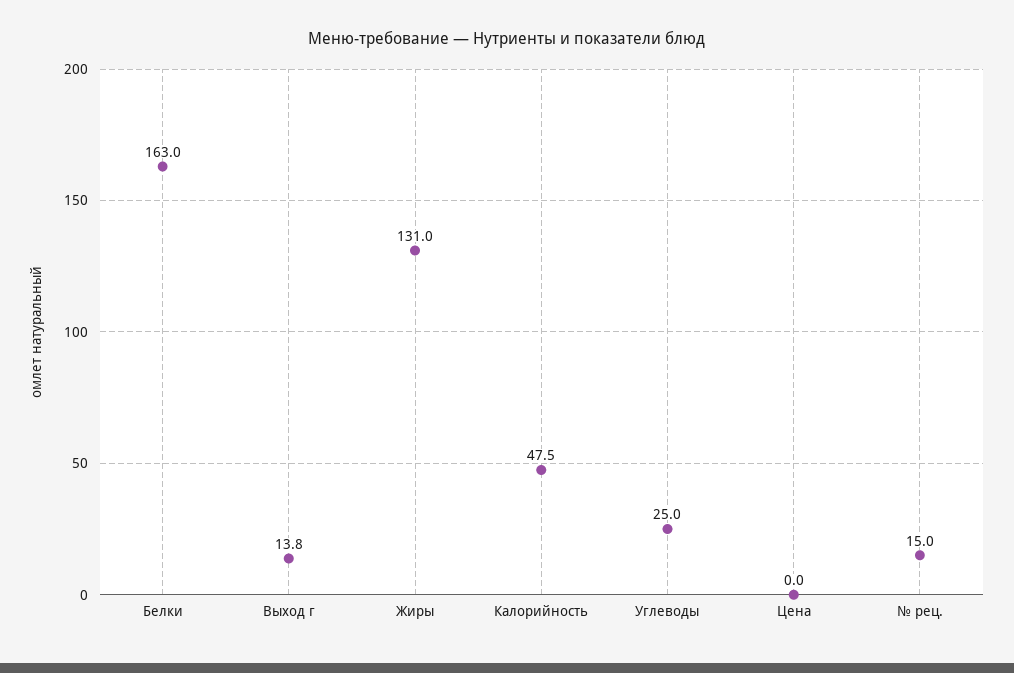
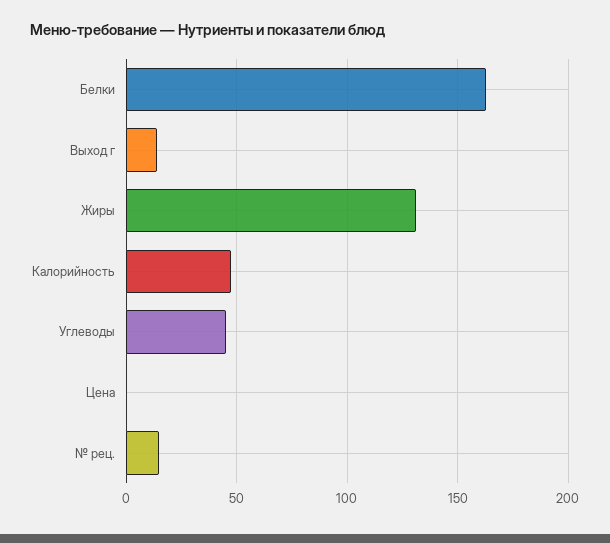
Углеводы: 25 -> 45

